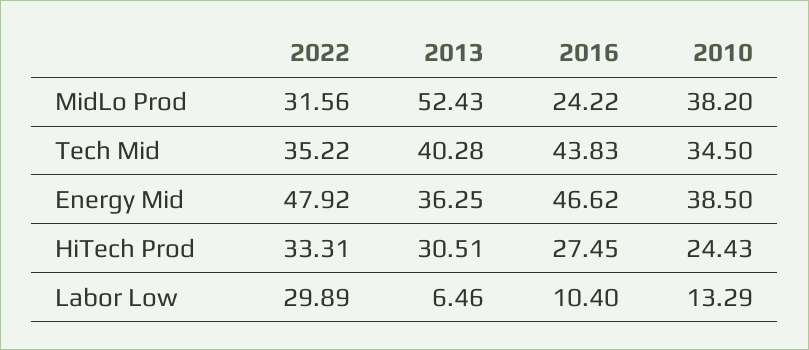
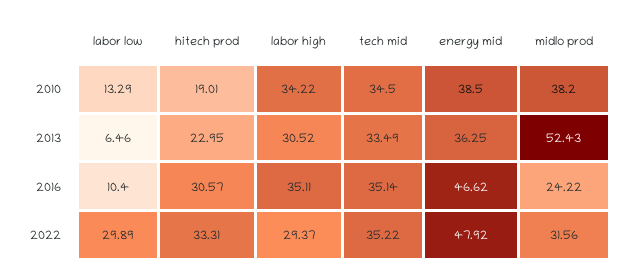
2013, Tech Mid: 40.28 -> 33.49
2016, Tech Mid: 43.83 -> 35.14
2013, HiTech Prod: 30.51 -> 22.95
2016, HiTech Prod: 27.45 -> 30.57
2010, HiTech Prod: 24.43 -> 19.01
2010, labor high: none -> 34.22
2013, labor high: none -> 30.52
2016, labor high: none -> 35.11
2022, labor high: none -> 29.37

